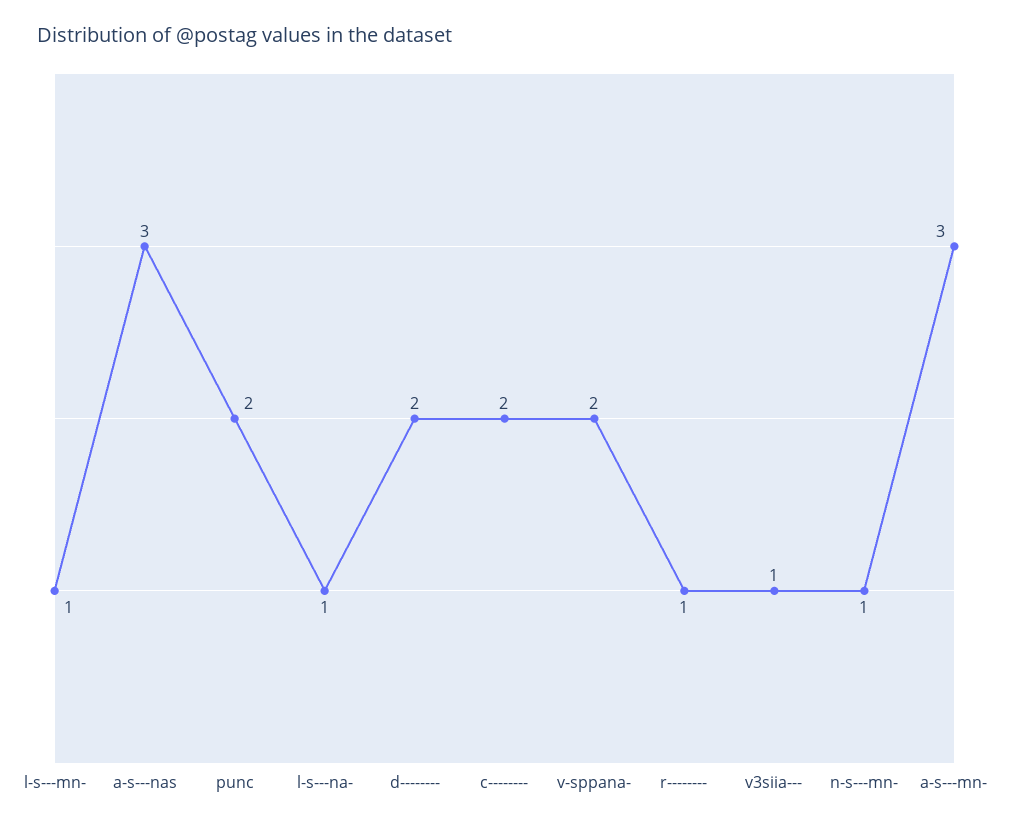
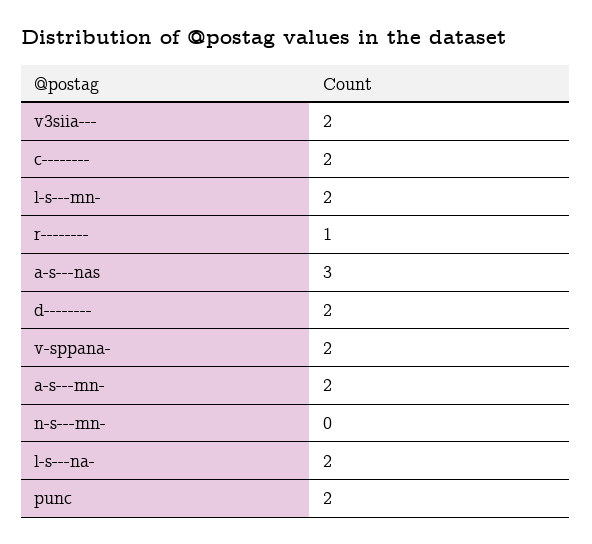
l-s---mn-: 1 -> 2
l-s---na-: 1 -> 2
v3siia---: 1 -> 2
n-s---mn-: 1 -> 0
a-s---mn-: 3 -> 2

